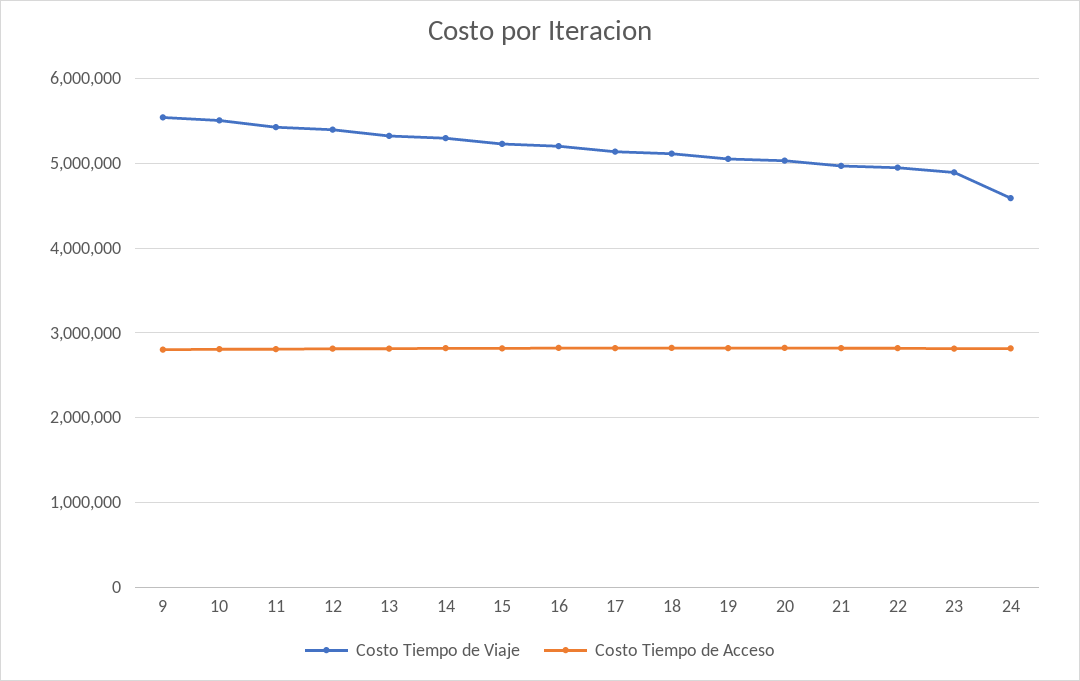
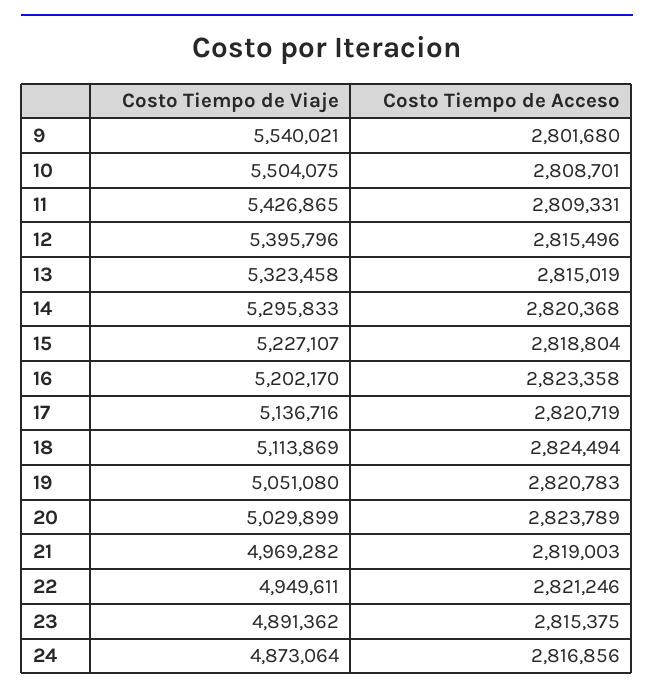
Costo Tiempo de Viaje, 24: 4600000 -> 4873064

